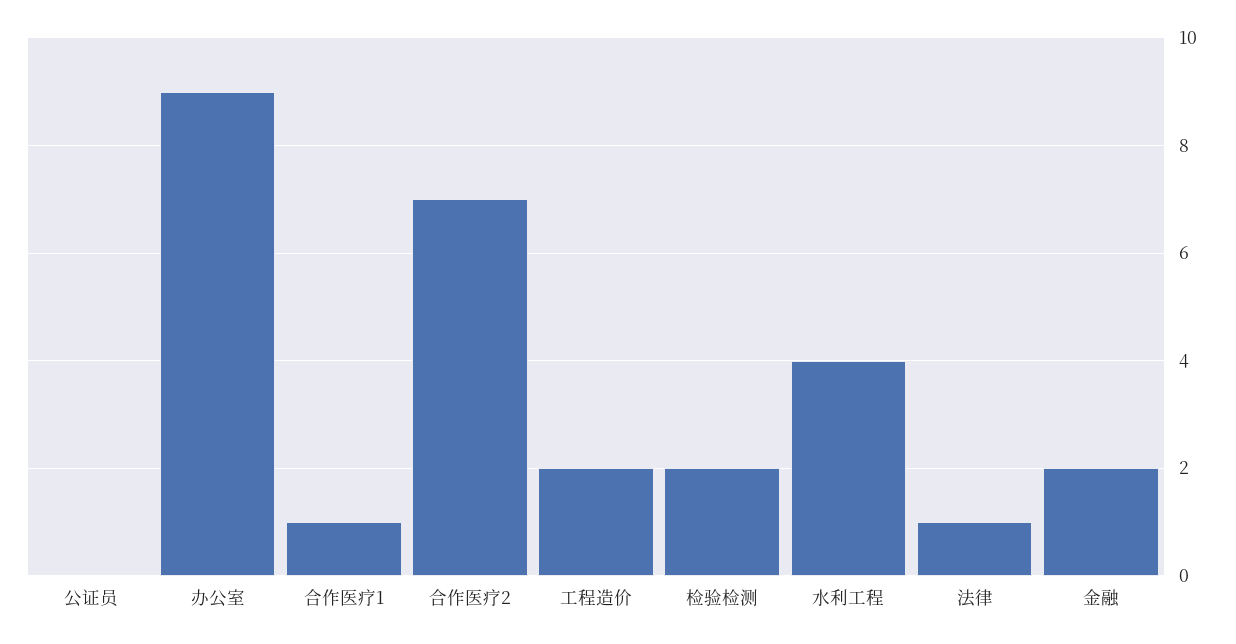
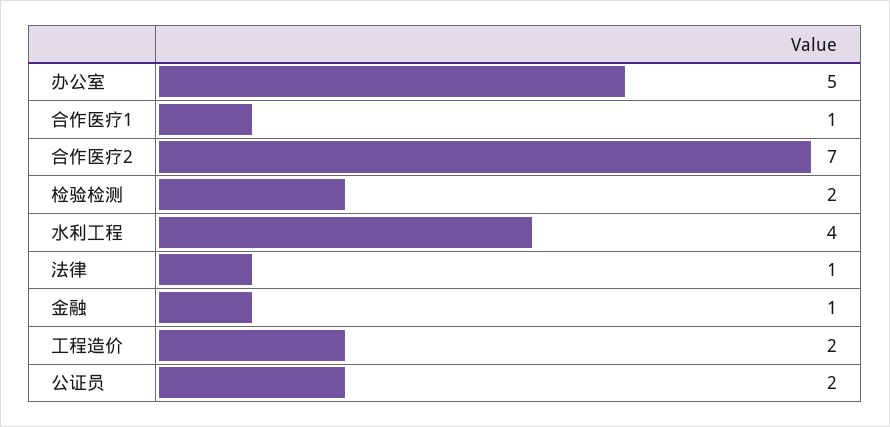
公证员: 0 -> 2
办公室: 9 -> 5
金融: 2 -> 1

